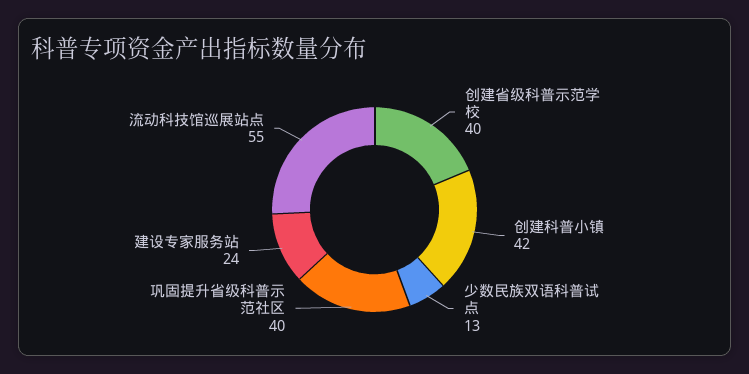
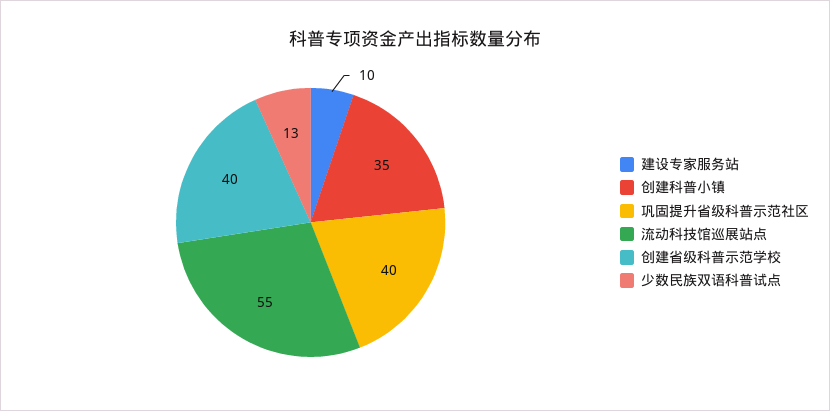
创建科普小镇: 42 -> 35
建设专家服务站: 24 -> 10

